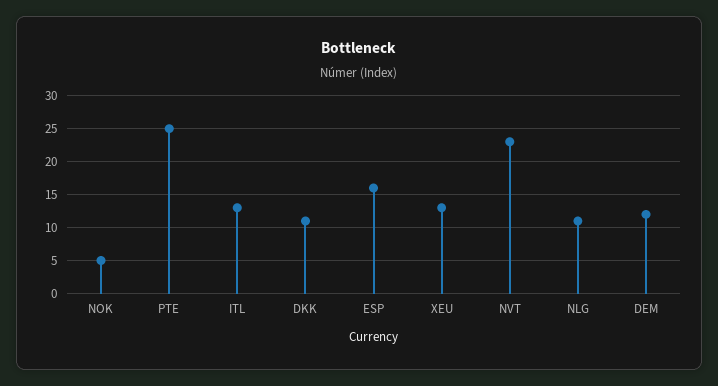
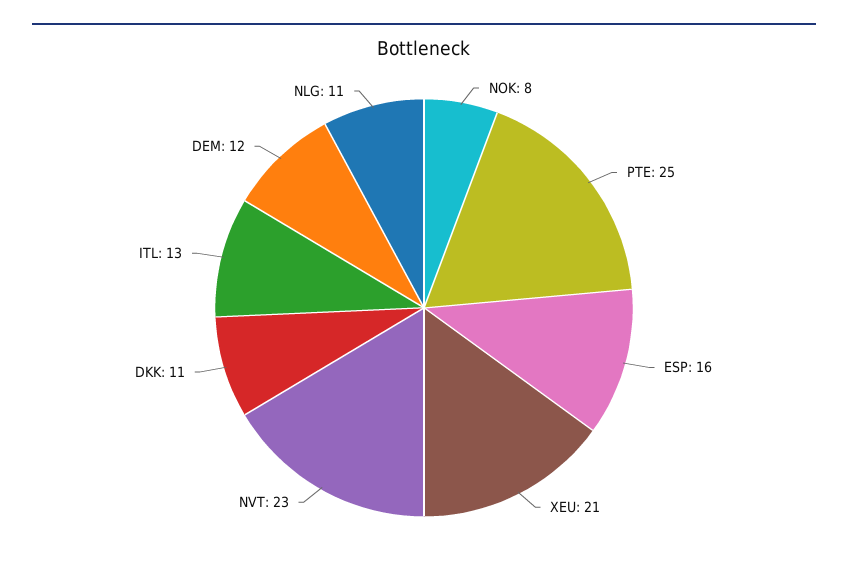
NOK: 5 -> 8
XEU: 13 -> 21

